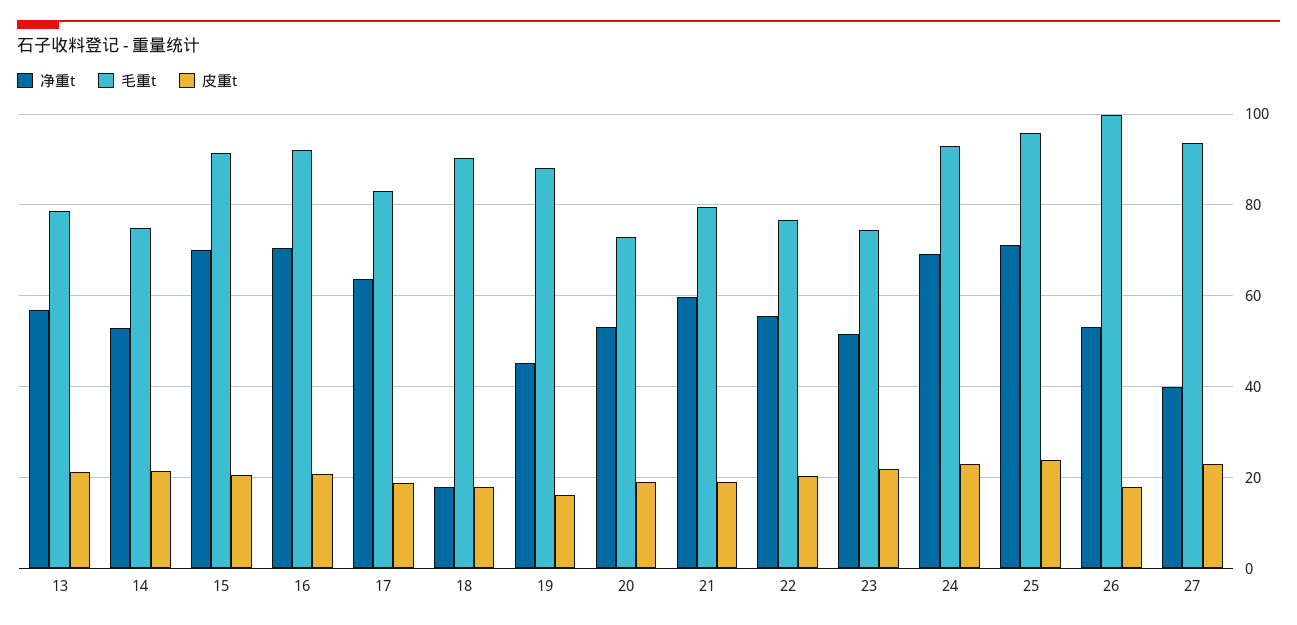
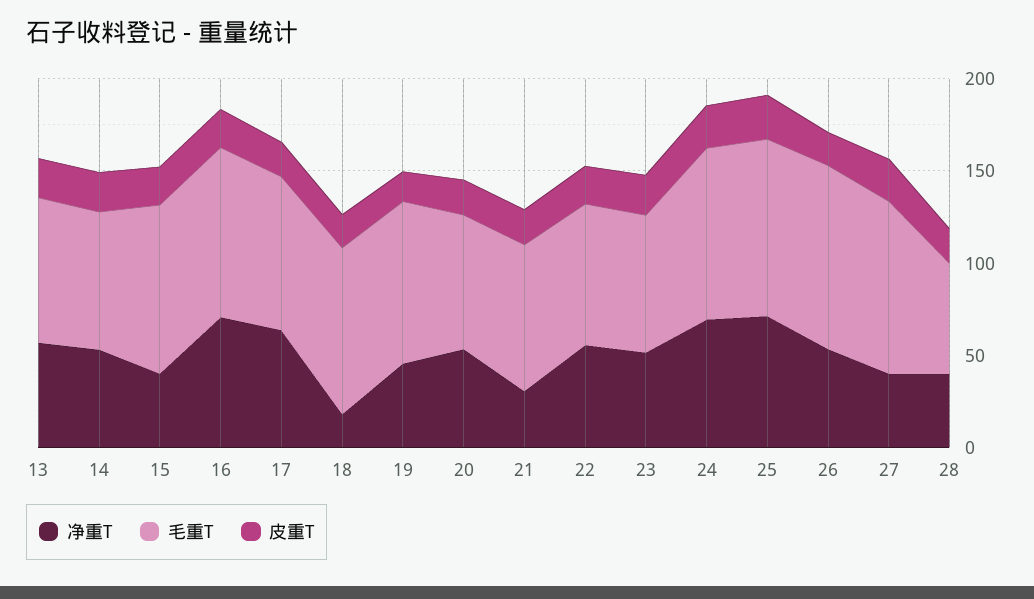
净重t, 15: 70 -> 40
净重t, 21: 60 -> 30
净重t, 28: none -> 40
毛重t, 28: none -> 60
皮重t, 28: none -> 20

